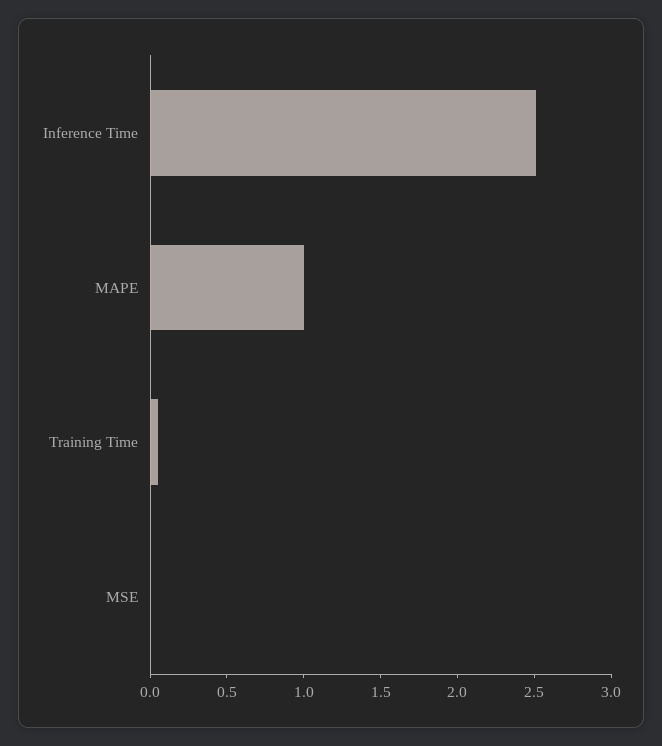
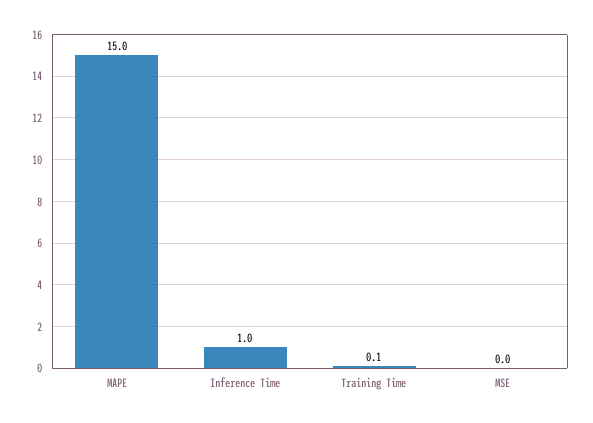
Inference Time: 2.5 -> 1
MAPE: 1 -> 15

